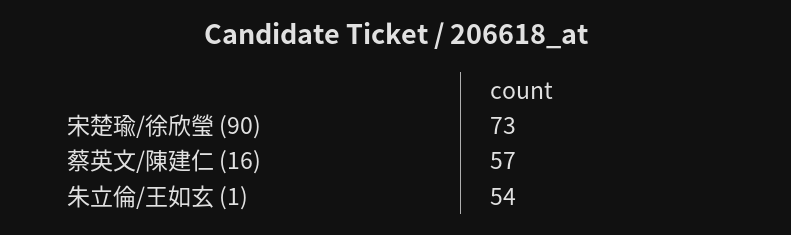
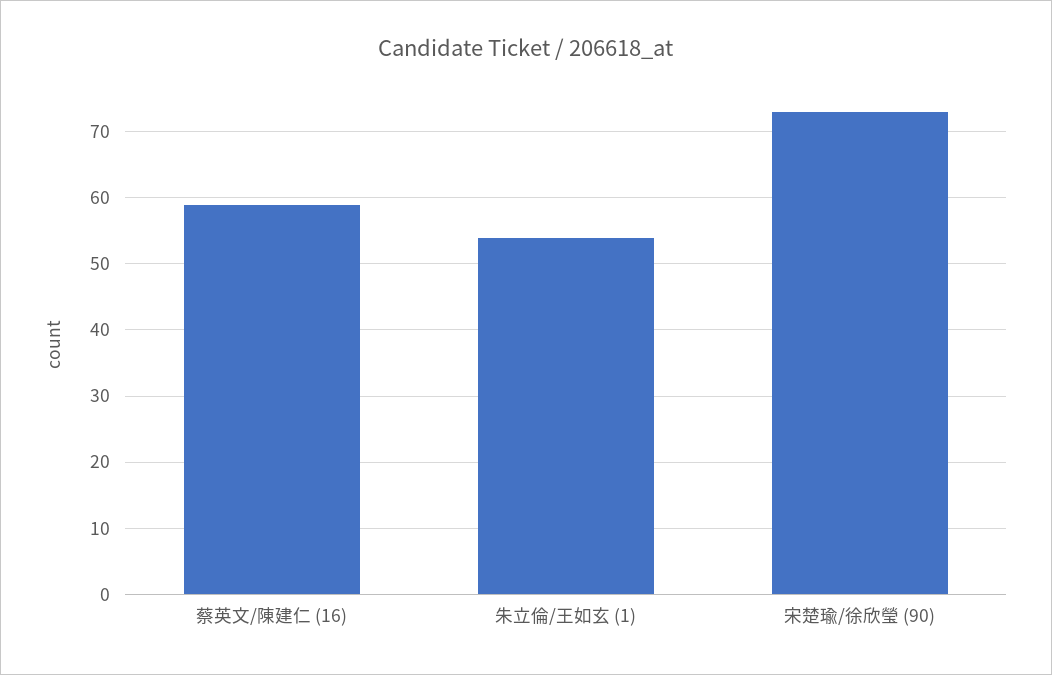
蔡英文/陳建仁 (16): 57 -> 59

